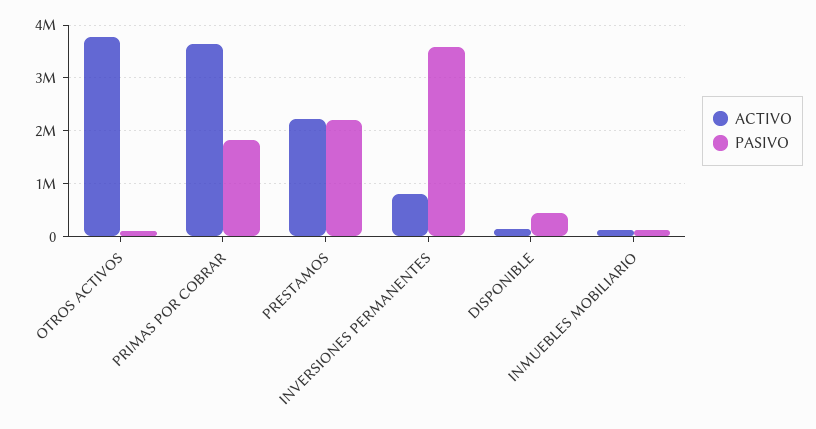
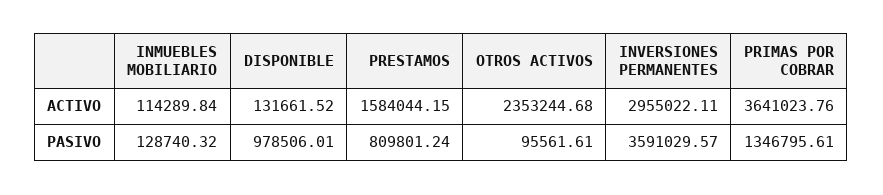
ACTIVO, OTROS ACTIVOS: 3800000 -> 2353244.68
PASIVO, PRIMAS POR COBRAR: 1800000 -> 1346795.61
ACTIVO, PRESTAMOS: 2200000 -> 1584044.15
PASIVO, PRESTAMOS: 2200000 -> 809801.24
ACTIVO, INVERSIONES PERMANENTES: 800000 -> 2955022.11
PASIVO, DISPONIBLE: 400000 -> 978506.01

